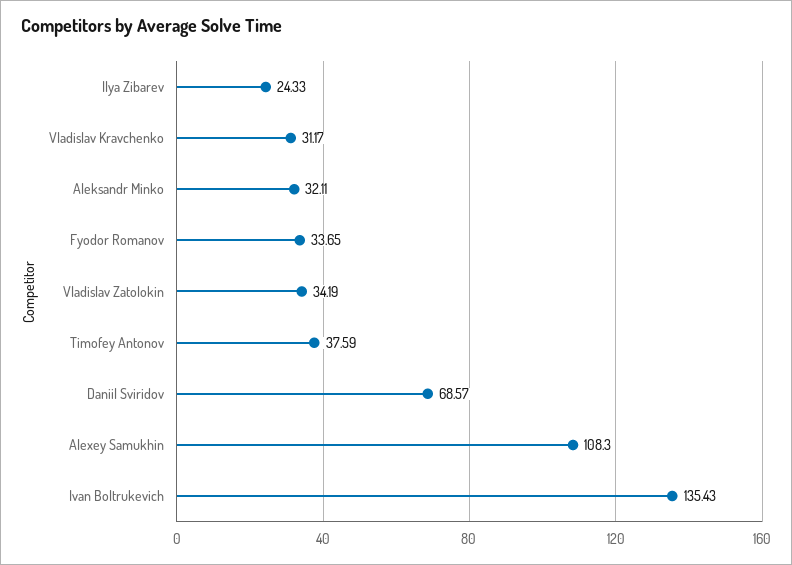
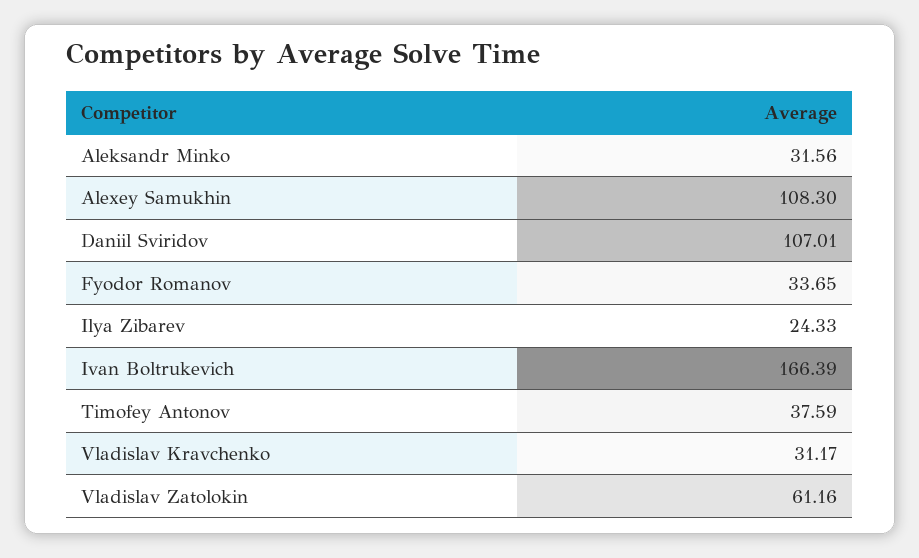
Aleksandr Minko: 32.11 -> 31.56
Vladislav Zatolokin: 34.19 -> 61.16
Daniil Sviridov: 68.57 -> 107.01
Ivan Boltrukevich: 135.43 -> 166.39

